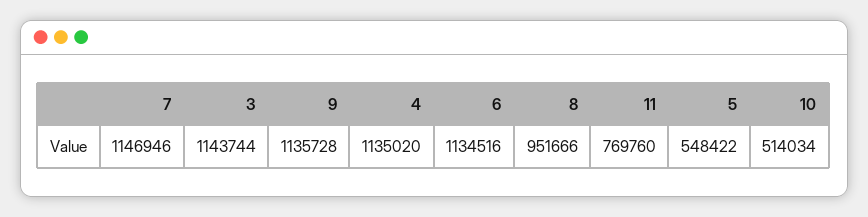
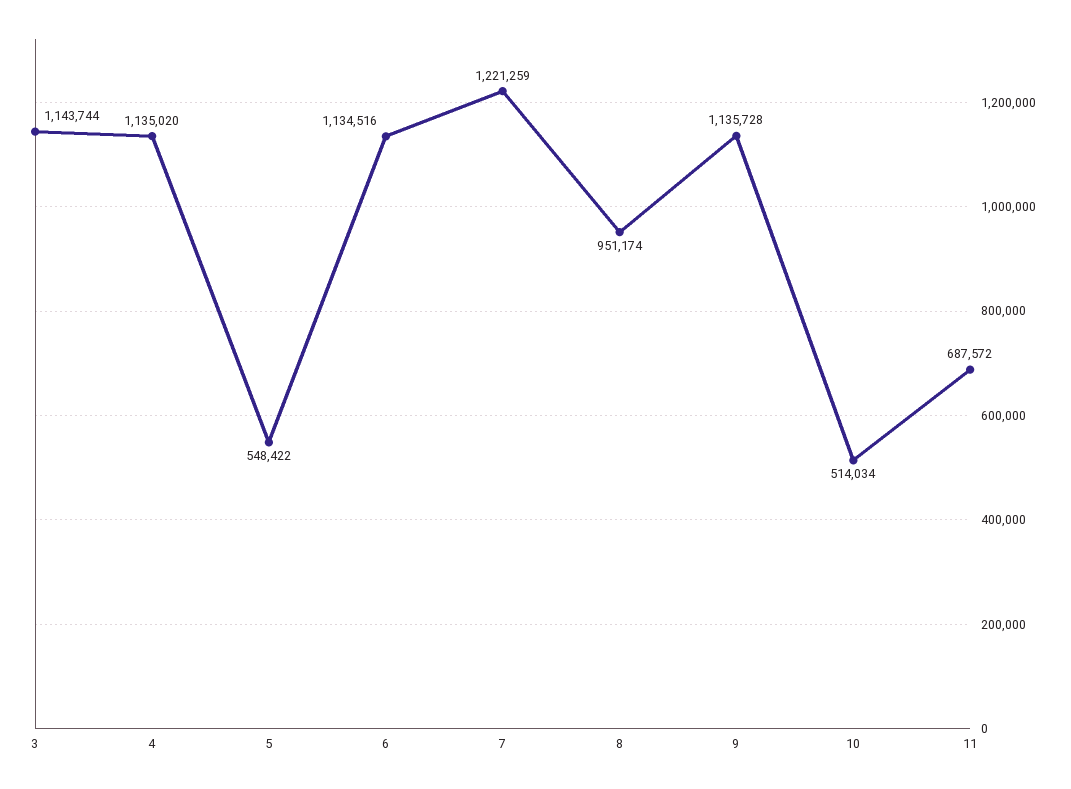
7: 1146946 -> 1221259
8: 951666 -> 951174
11: 769760 -> 687572

